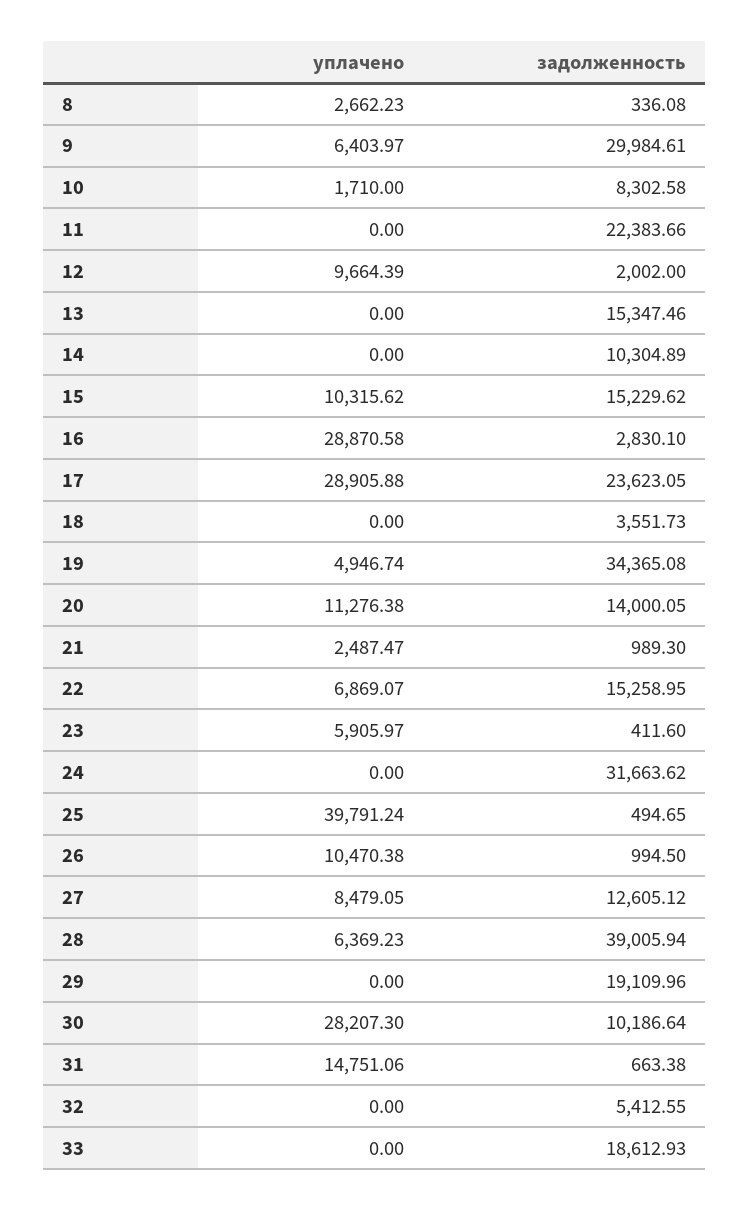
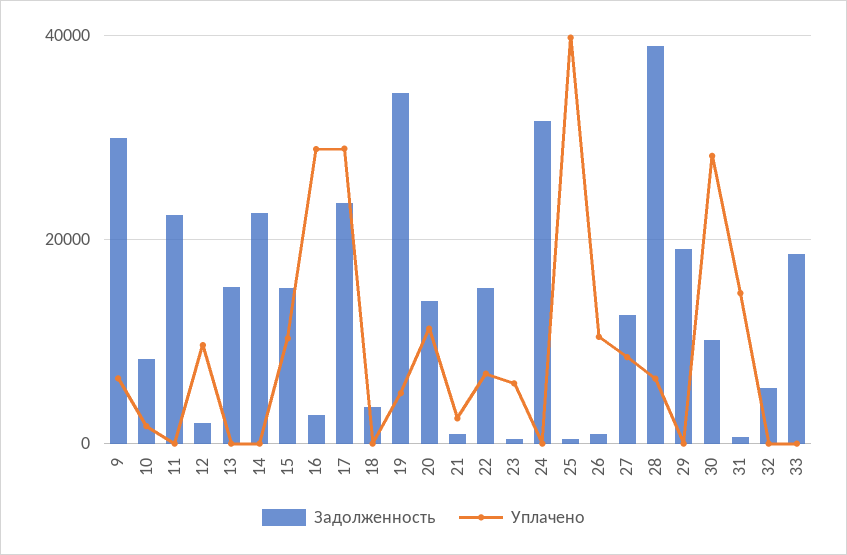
уплачено, 8: 2662.23 -> none
задолженность, 8: 336.08 -> none
задолженность, 14: 10304.89 -> 22000

